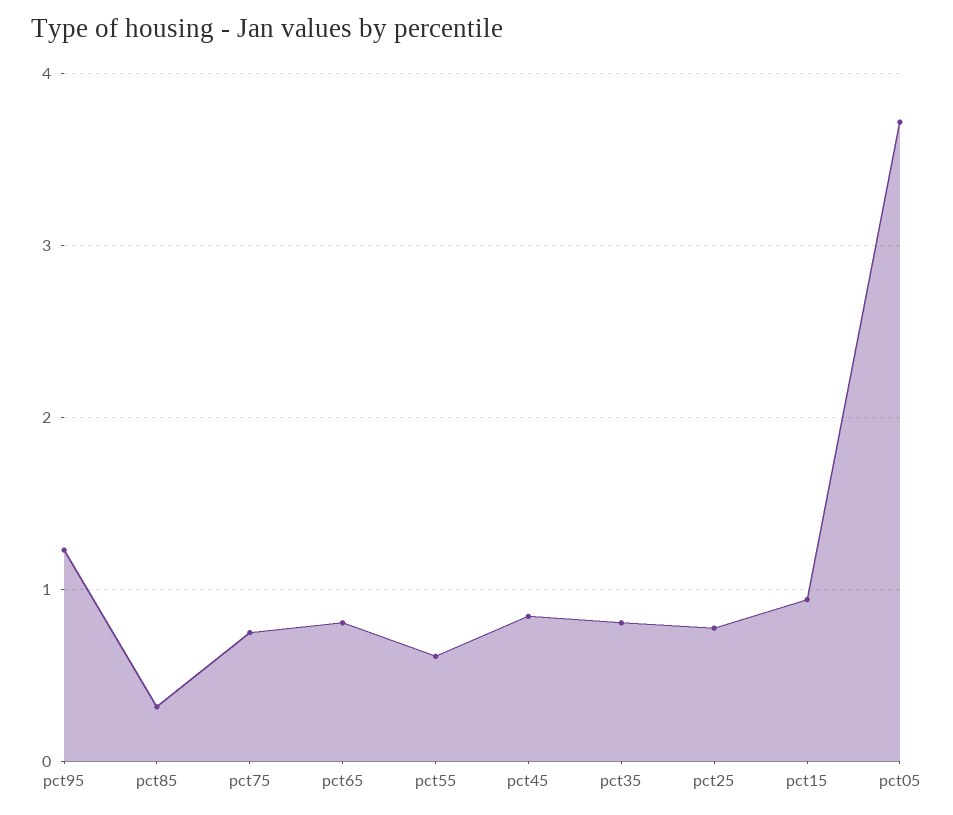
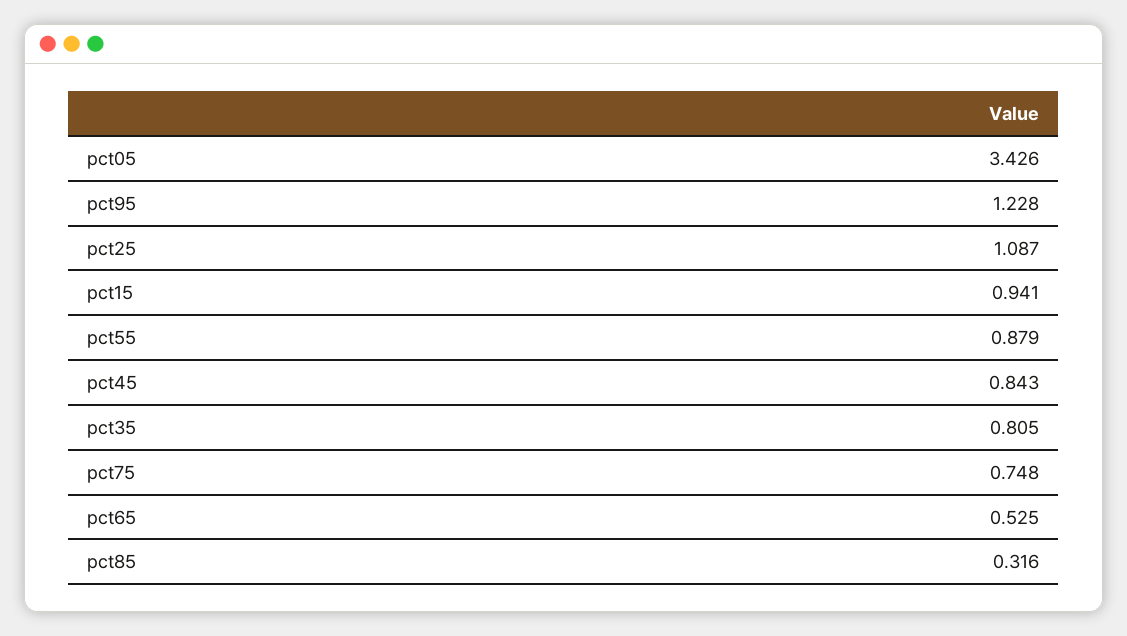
pct65: 0.8 -> 0.525
pct55: 0.6 -> 0.879
pct25: 0.8 -> 1.087
pct05: 3.7 -> 3.426

